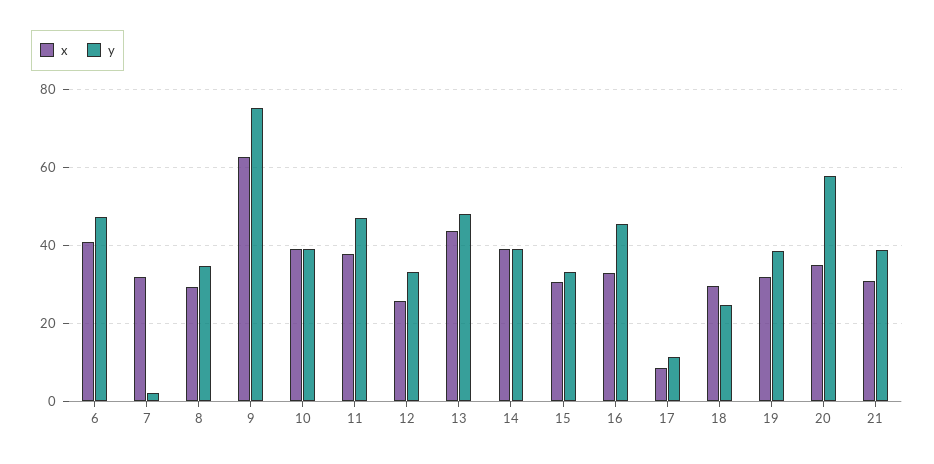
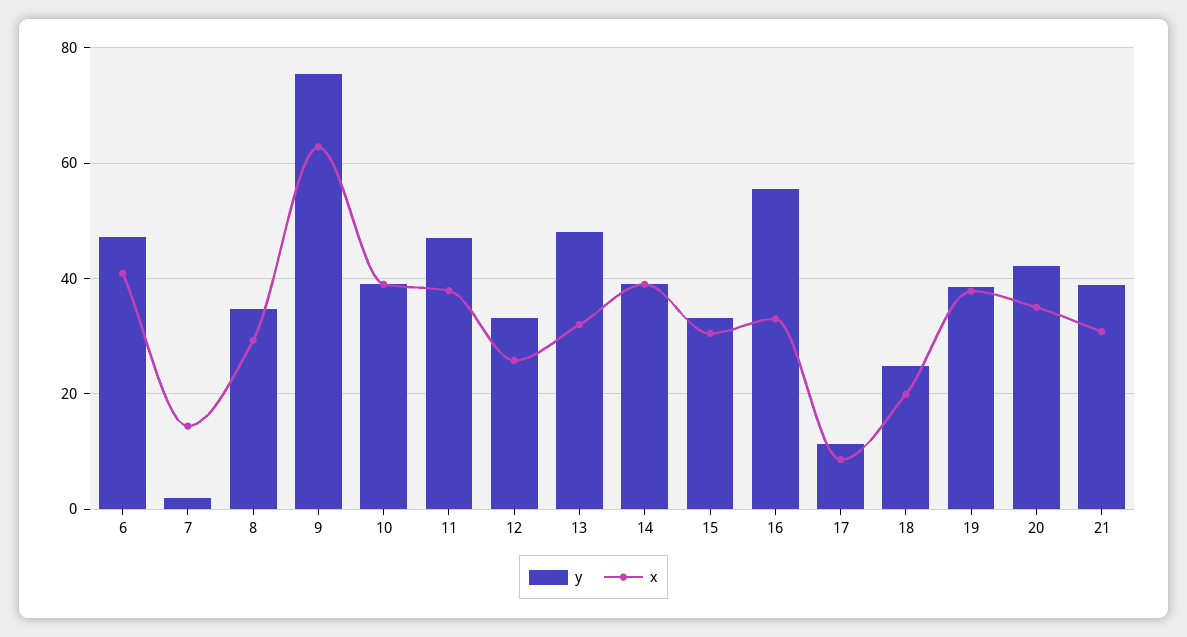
x, 7: 32 -> 14
x, 13: 44 -> 32
y, 16: 46 -> 56
x, 18: 30 -> 20
x, 19: 32 -> 38
y, 20: 58 -> 42

